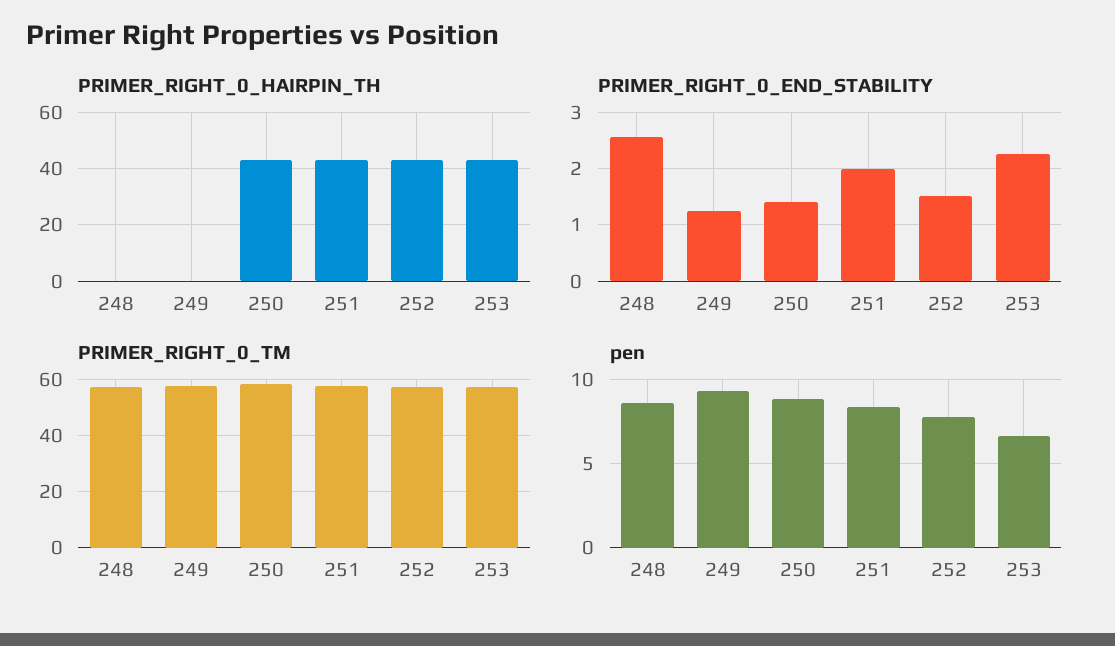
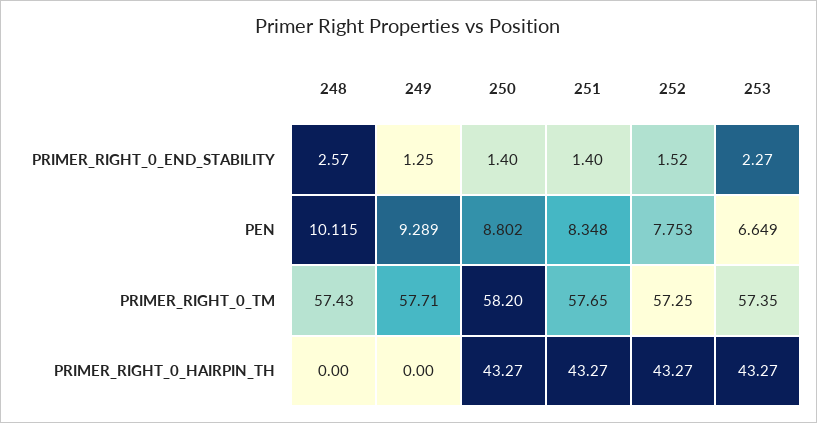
PRIMER_RIGHT_0_END_STABILITY, 251: 2 -> 1.4
pen, 248: 8.5 -> 10.115

